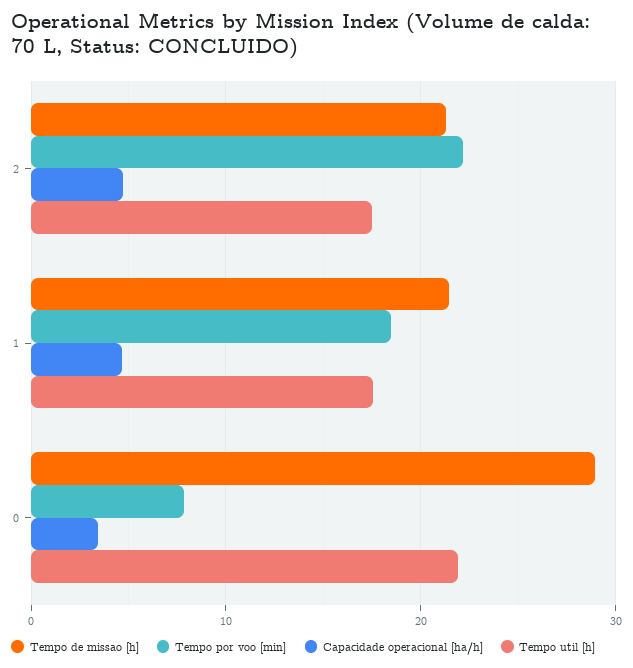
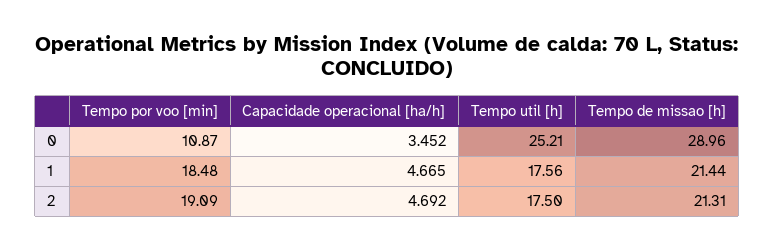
Tempo por voo [min], 2: 22 -> 19.09
Tempo por voo [min], 0: 8 -> 10.87
Tempo util [h], 0: 22 -> 25.21

